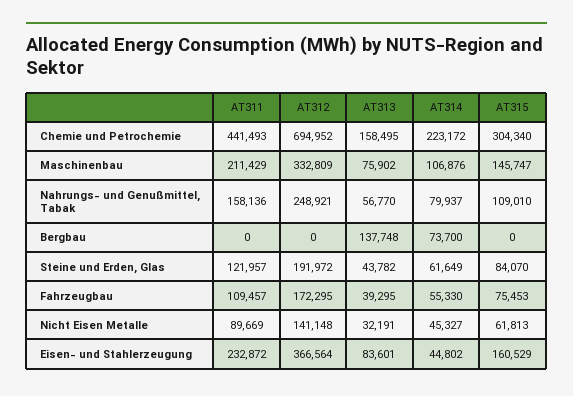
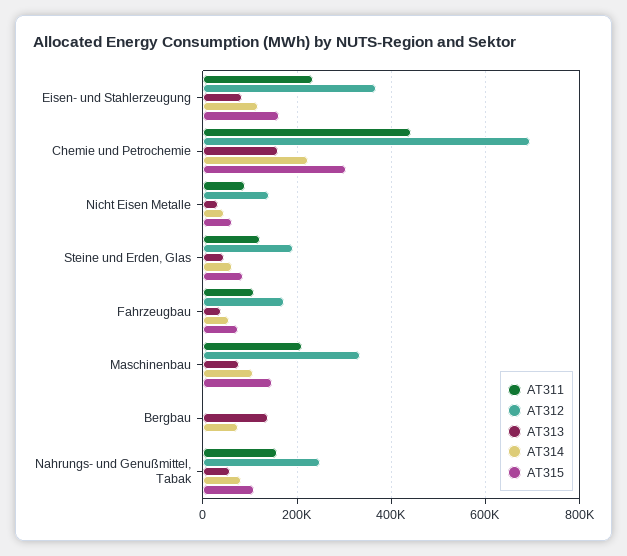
AT314, Eisen- und Stahlerzeugung: 44802 -> 120000

